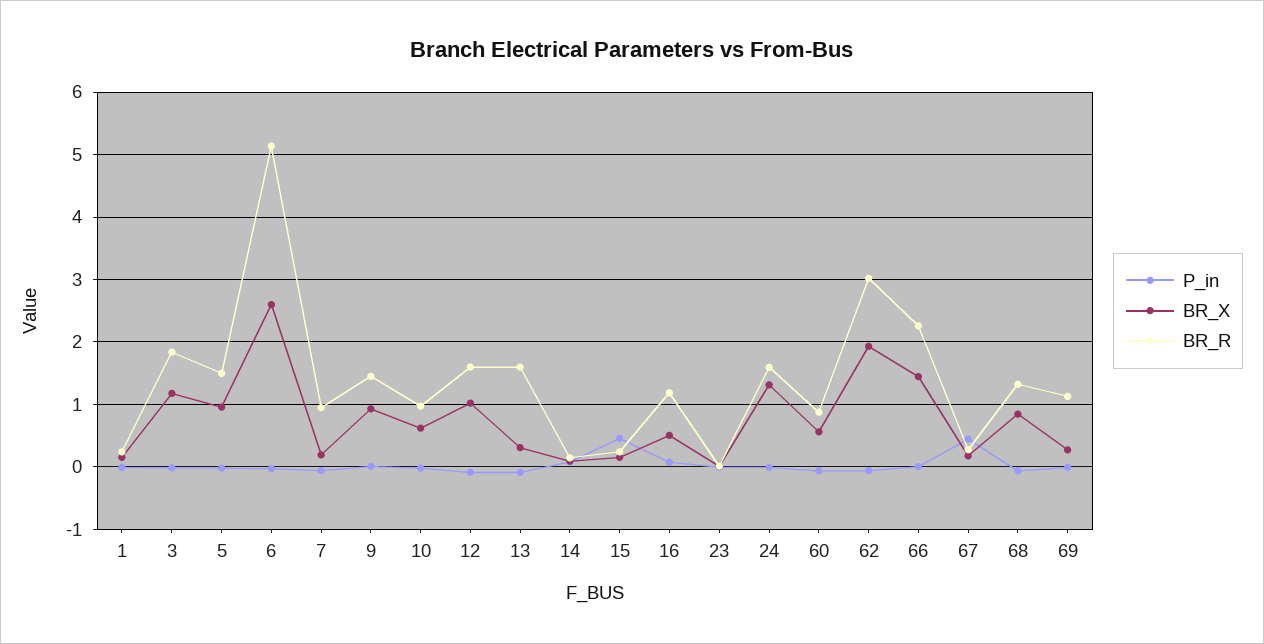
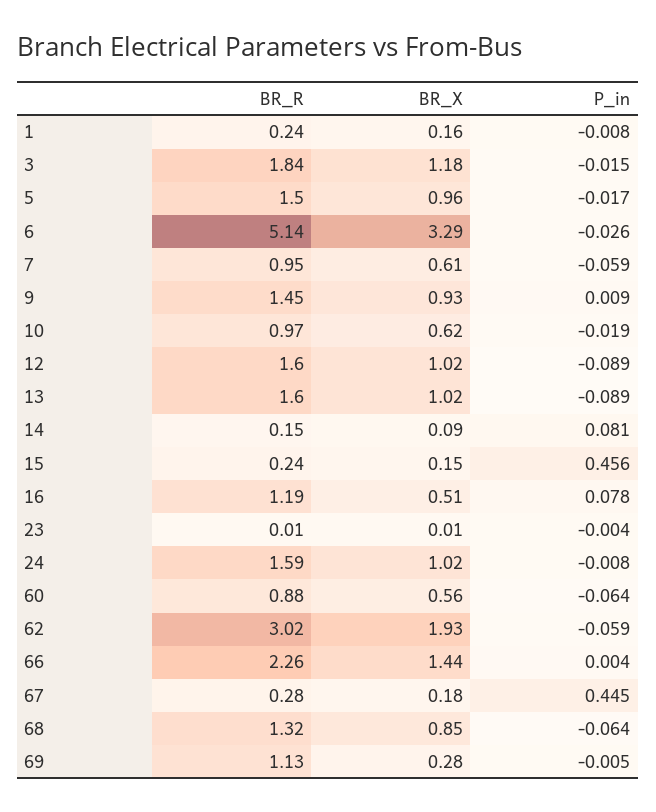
BR_X, 6: 2.6 -> 3.29
BR_X, 7: 0.2 -> 0.61
BR_X, 13: 0.3 -> 1.02
BR_X, 24: 1.3 -> 1.02

